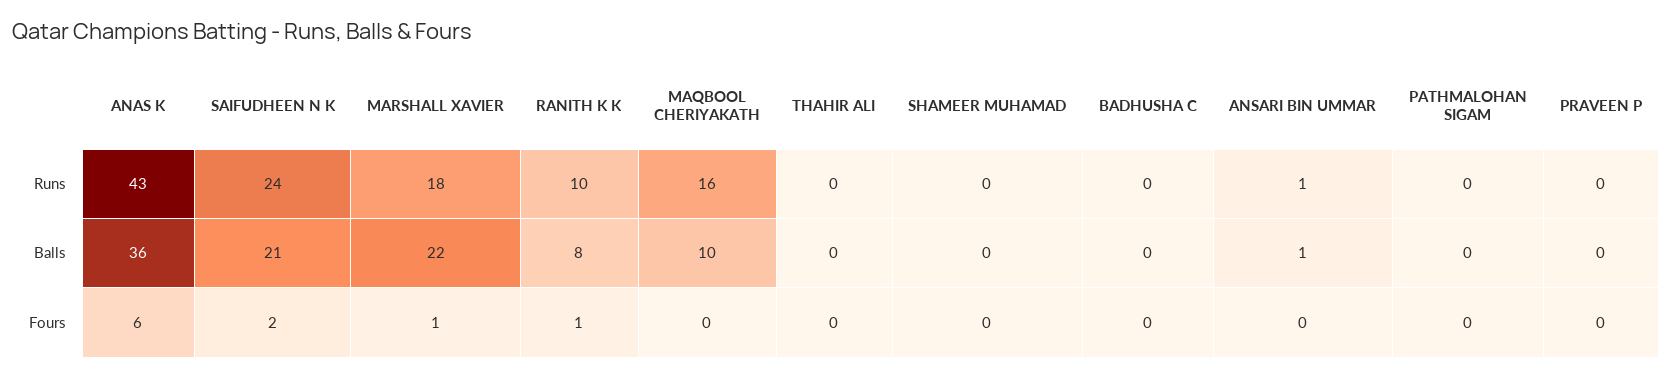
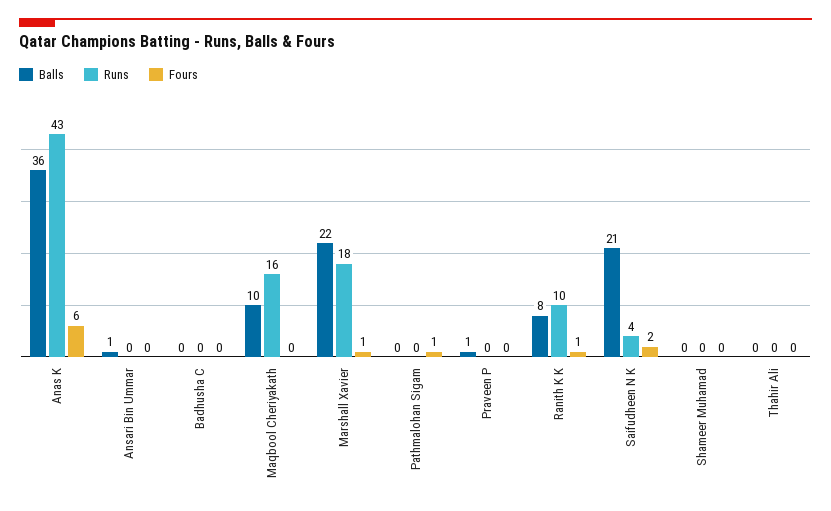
Runs, SAIFUDHEEN N K: 24 -> 4
Runs, ANSARI BIN UMMAR: 1 -> 0
Balls, PRAVEEN P: 0 -> 1
Fours, PATHMALOHAN SIGAM: 0 -> 1

